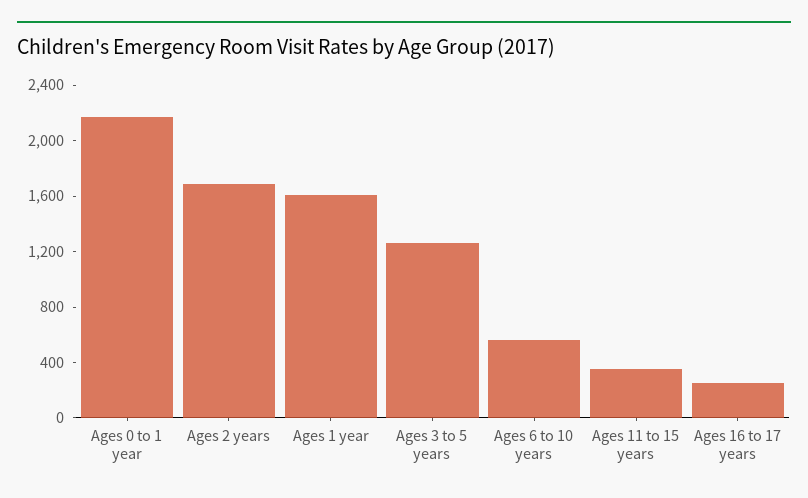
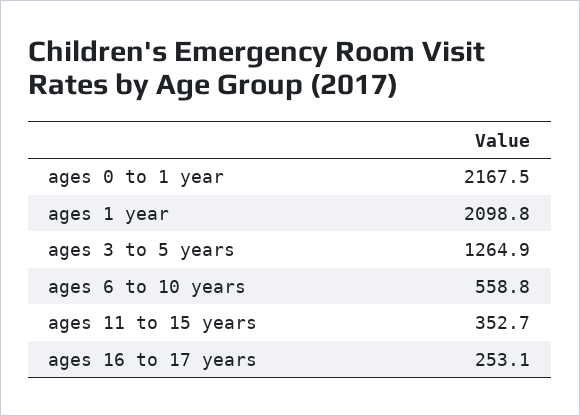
Ages 2 years: 1700 -> none
Ages 1 year: 1600 -> 2098.8

